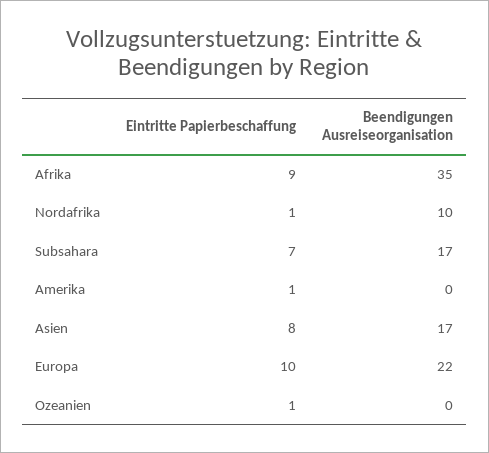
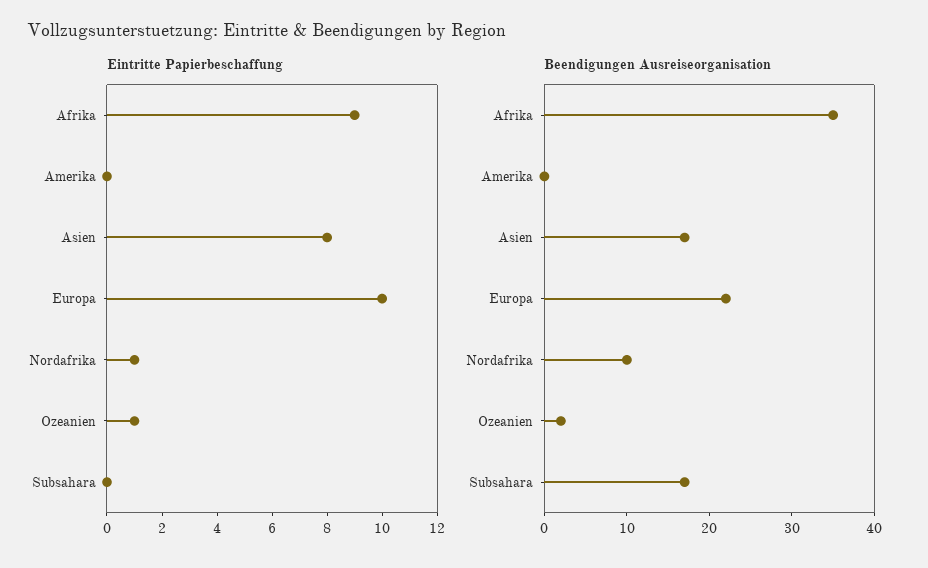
Eintritte Papierbeschaffung, Subsahara: 7 -> 0
Eintritte Papierbeschaffung, Amerika: 1 -> 0
Beendigungen Ausreiseorganisation, Ozeanien: 0 -> 2

